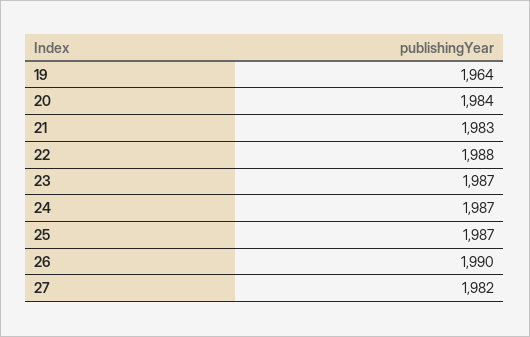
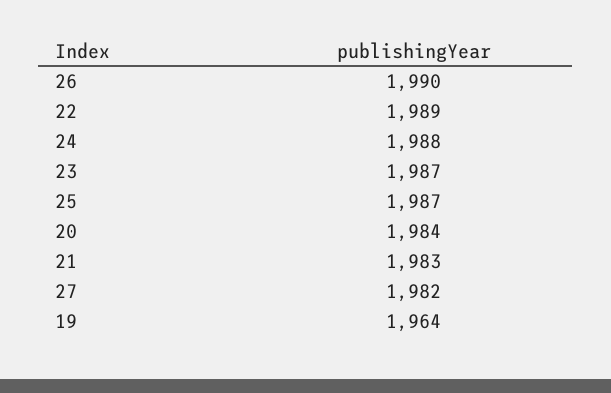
22: 1988 -> 1989
24: 1987 -> 1988

